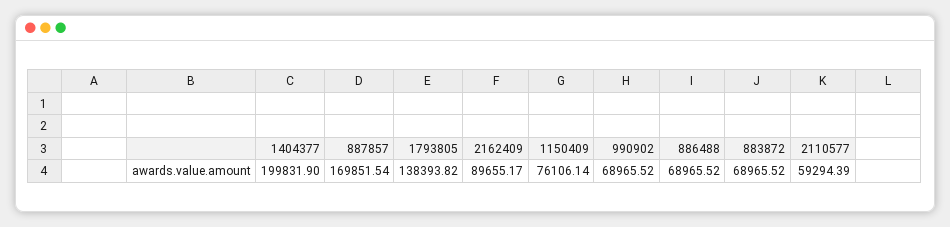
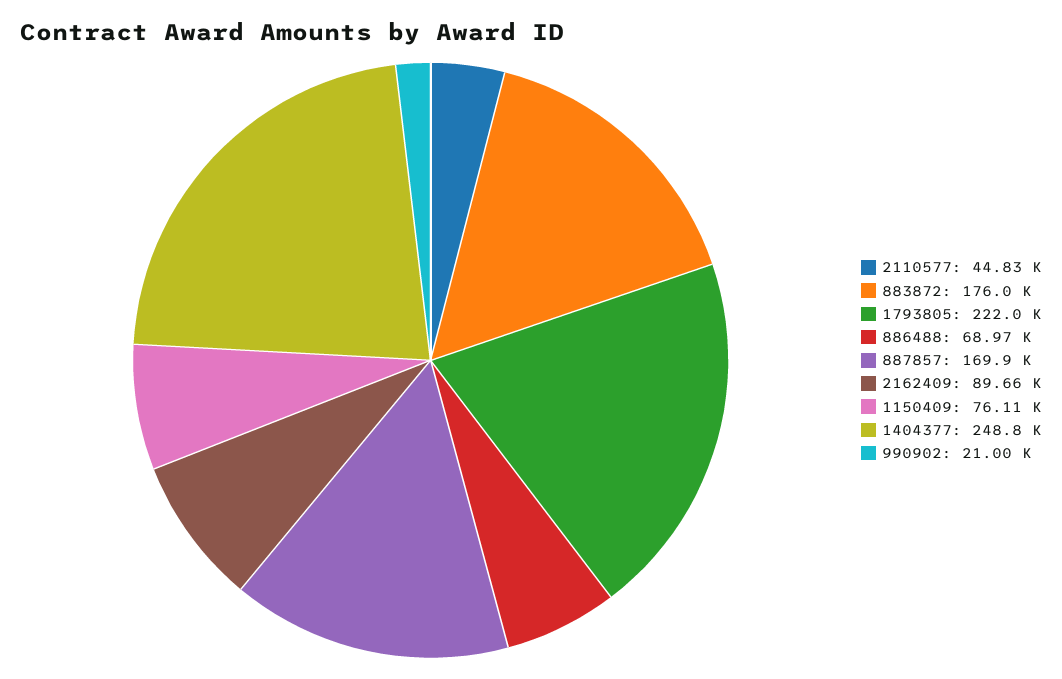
1404377: 199831.9 -> 248800
1793805: 138393.82 -> 222000
990902: 68965.52 -> 21000
883872: 68965.52 -> 176000
2110577: 59294.39 -> 44830

